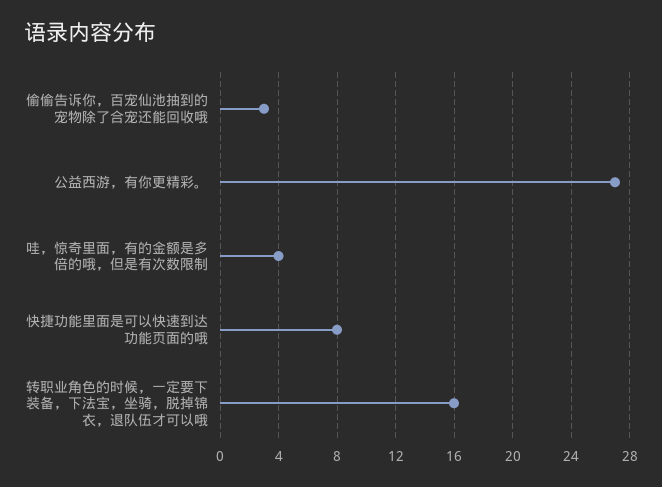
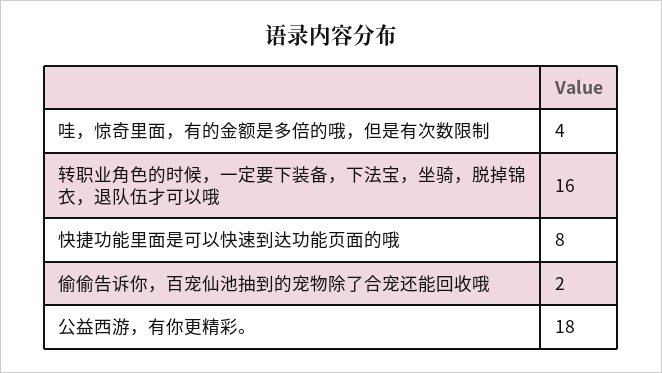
偷偷告诉你，百宠仙池抽到的宠物除了合宠还能回收哦: 3 -> 2
公益西游，有你更精彩。: 27 -> 18

